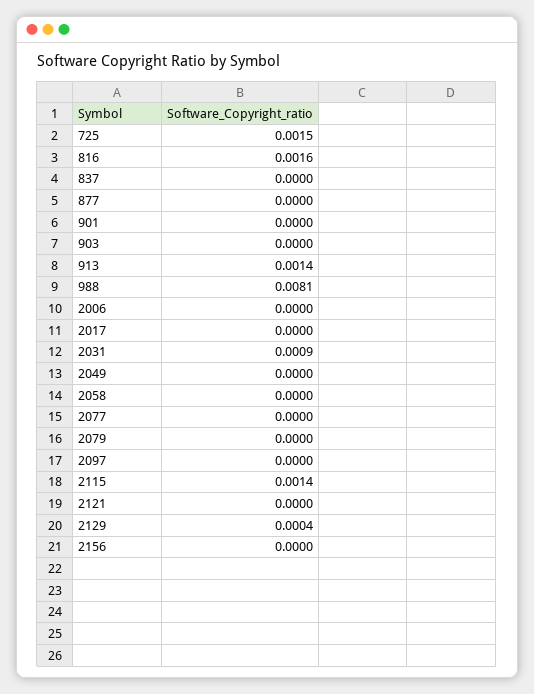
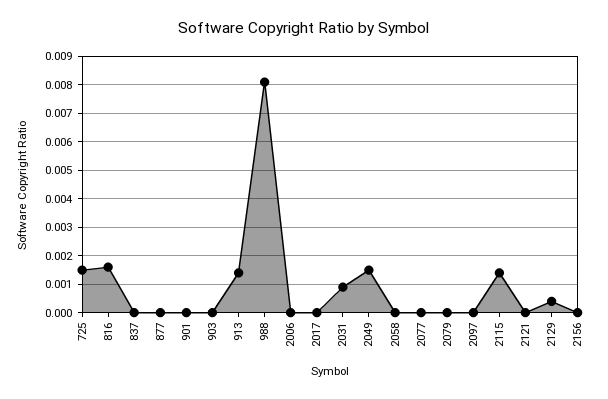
2049: 0 -> 0.0015

